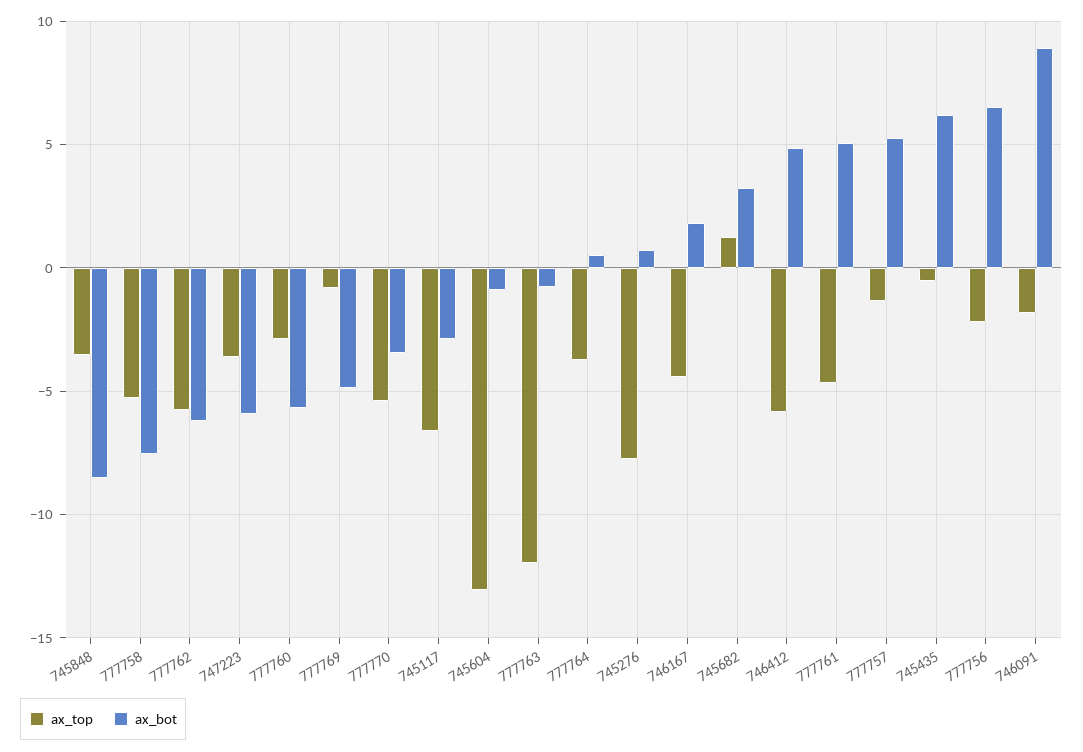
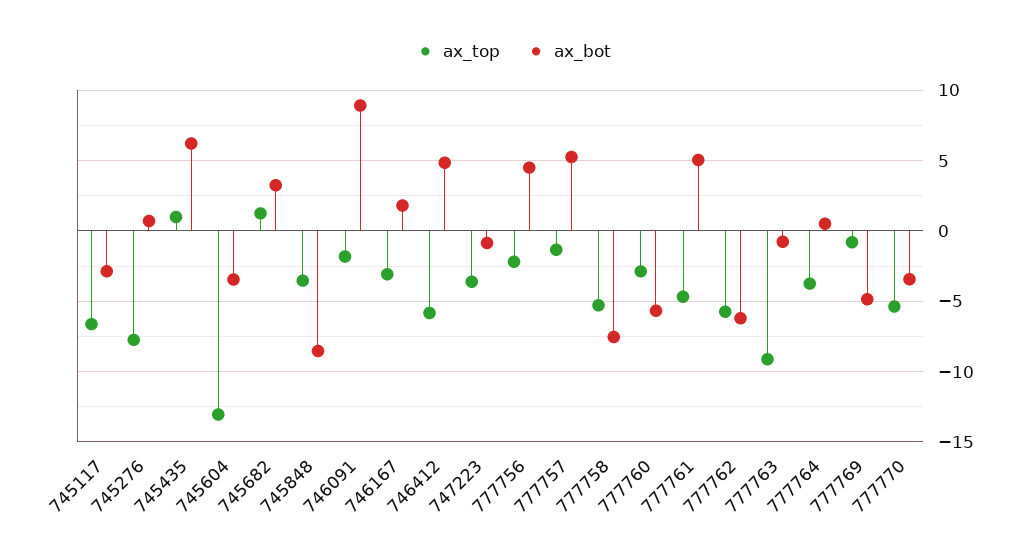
ax_bot, 747223: -6 -> -1
ax_bot, 745604: -1 -> -3.5
ax_top, 777763: -12 -> -9
ax_top, 746167: -4.5 -> -3
ax_top, 745435: -0.5 -> 1
ax_bot, 777756: 6.5 -> 4.5

